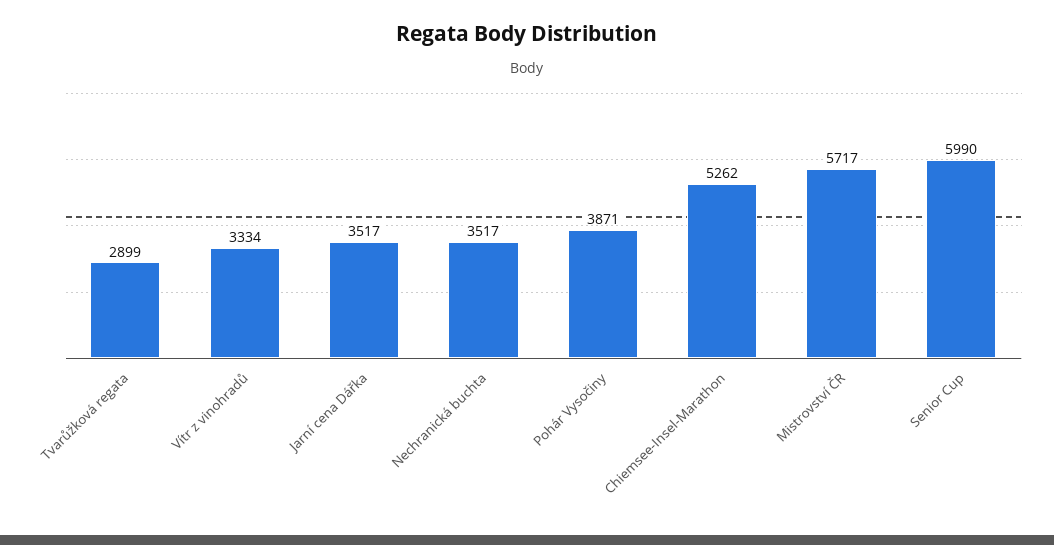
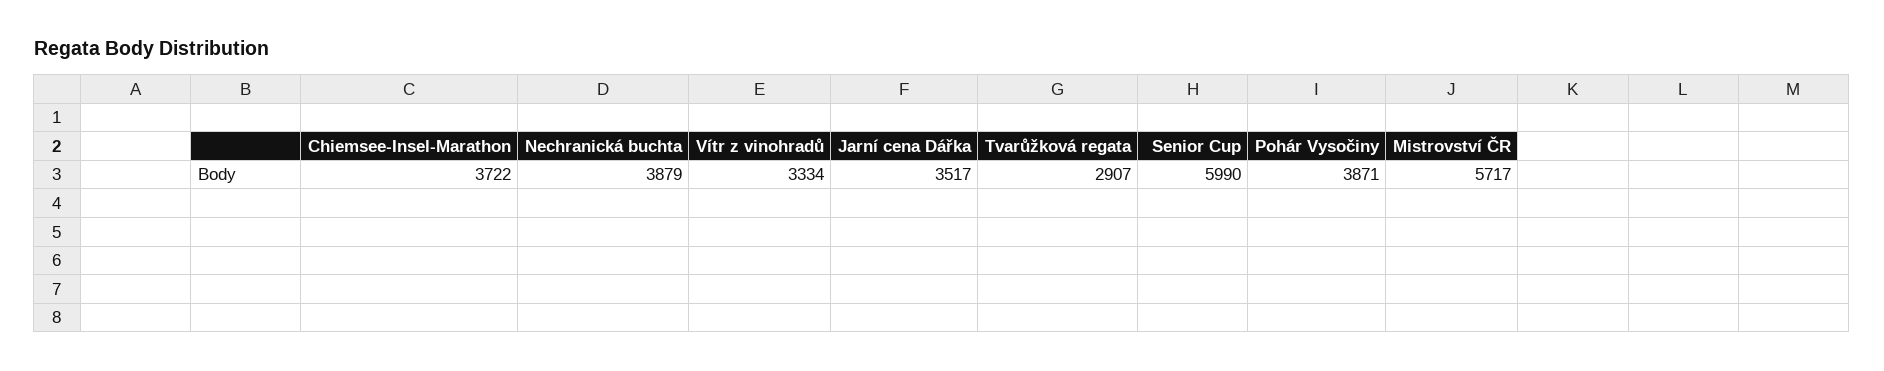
Tvarůžková regata: 2899 -> 2907
Nechranická buchta: 3517 -> 3879
Chiemsee-Insel-Marathon: 5262 -> 3722

